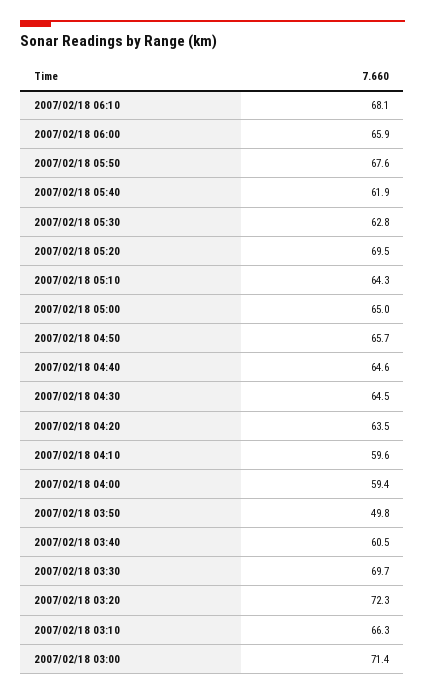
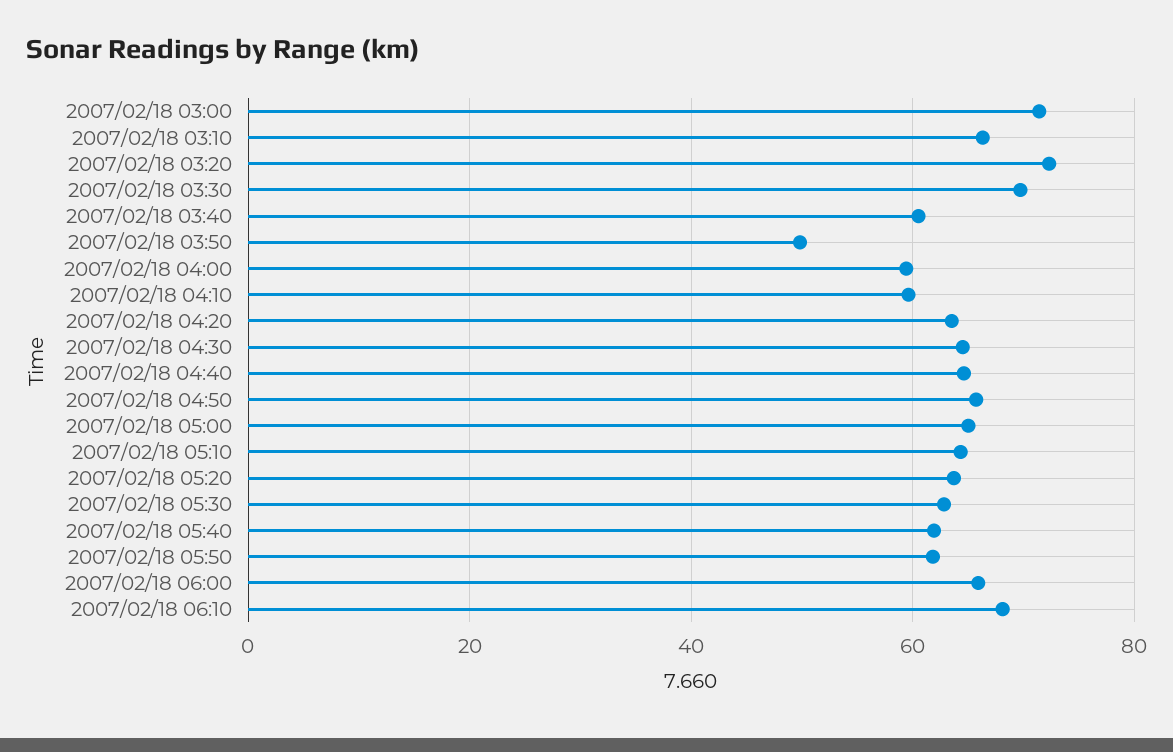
2007/02/18 05:50: 67.6 -> 62
2007/02/18 05:20: 69.5 -> 64

